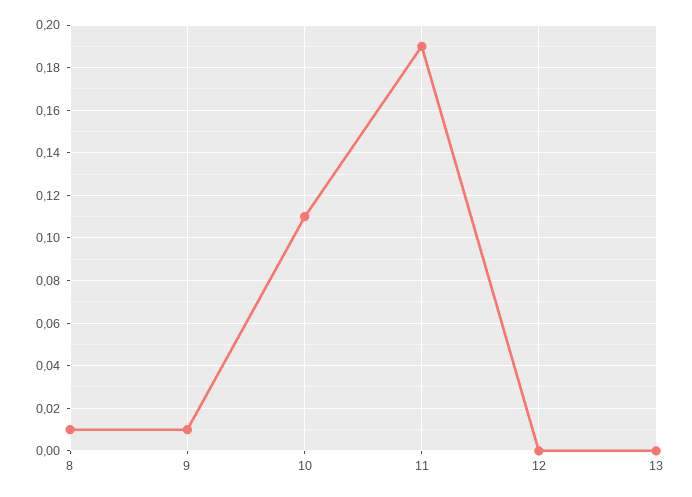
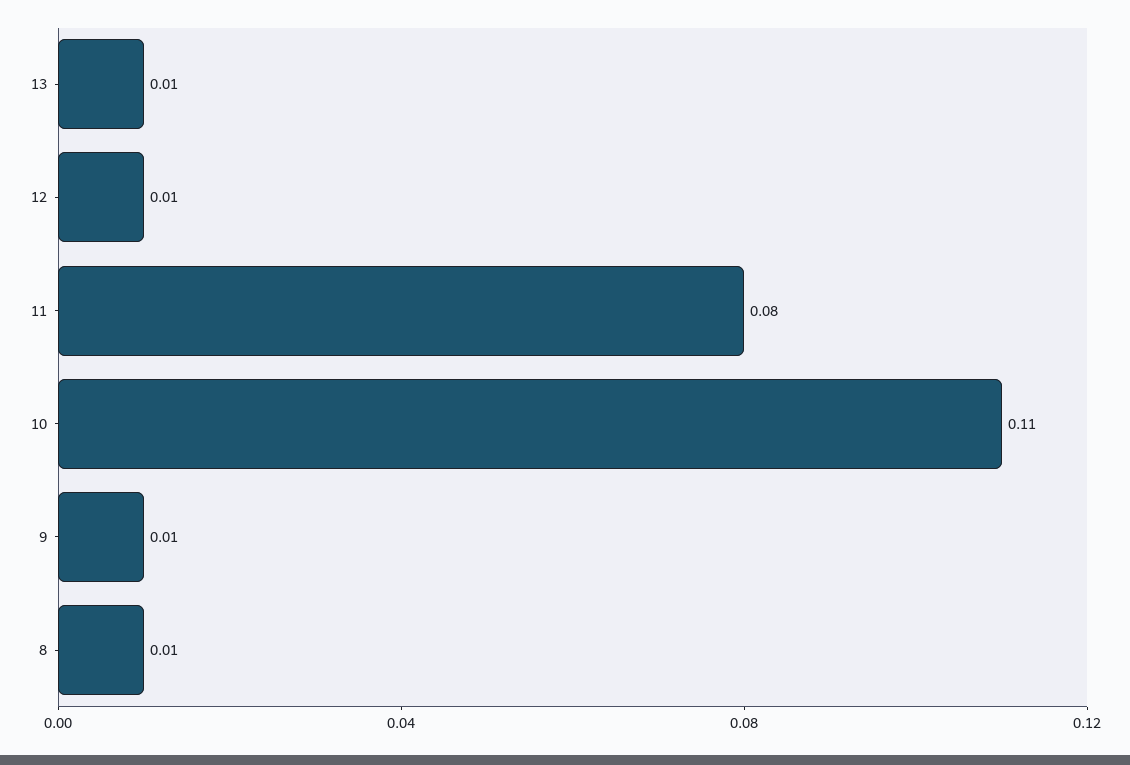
11: 0.19 -> 0.08
12: 0 -> 0.01
13: 0 -> 0.01

